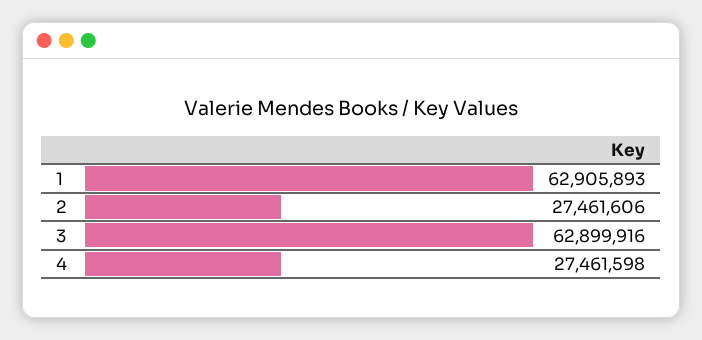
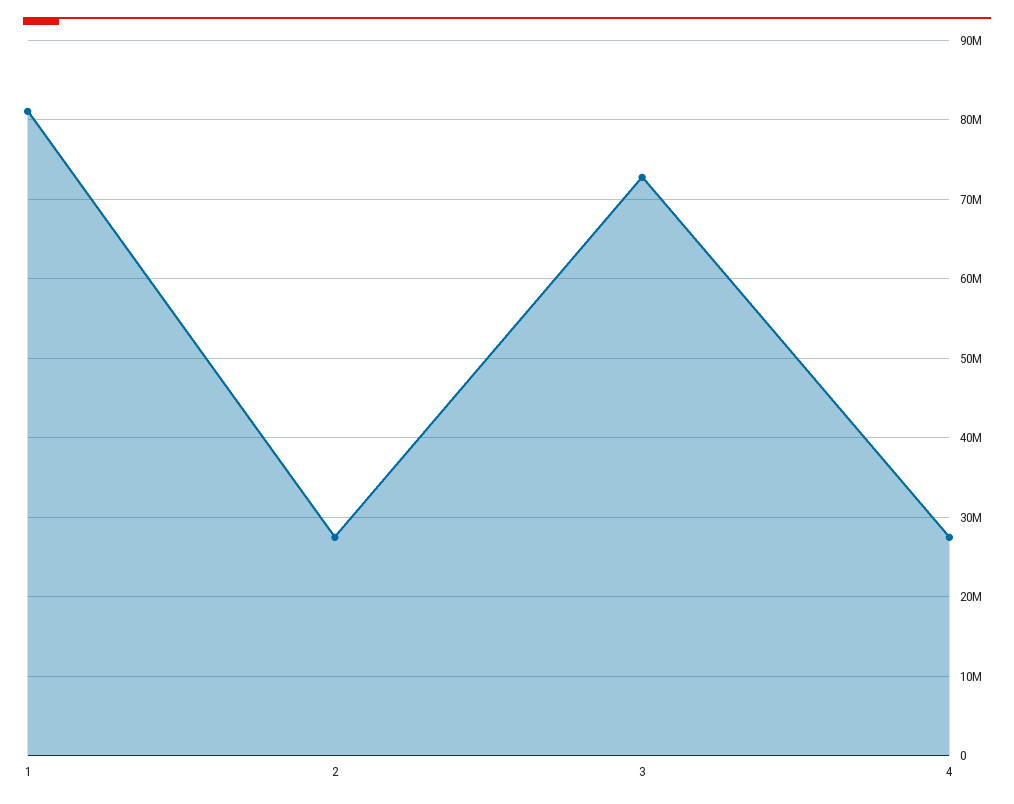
1: 62905893 -> 81000000
3: 62899916 -> 73000000

